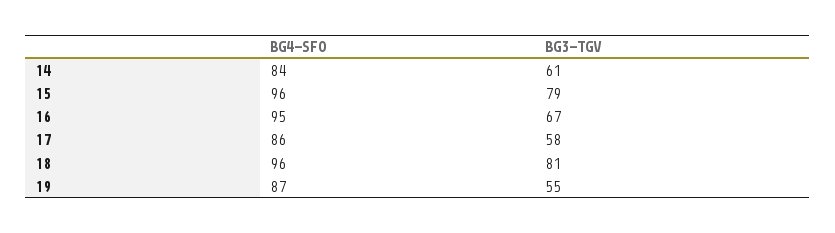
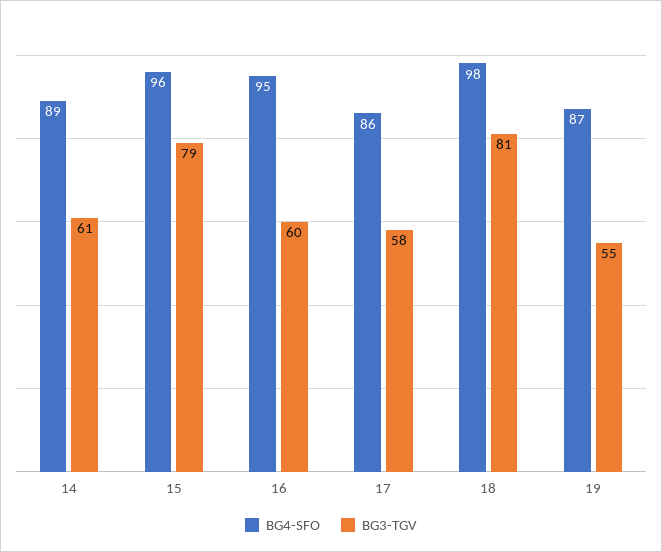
BG4-SFO, 14: 84 -> 89
BG3-TGV, 16: 67 -> 60
BG4-SFO, 18: 96 -> 98

